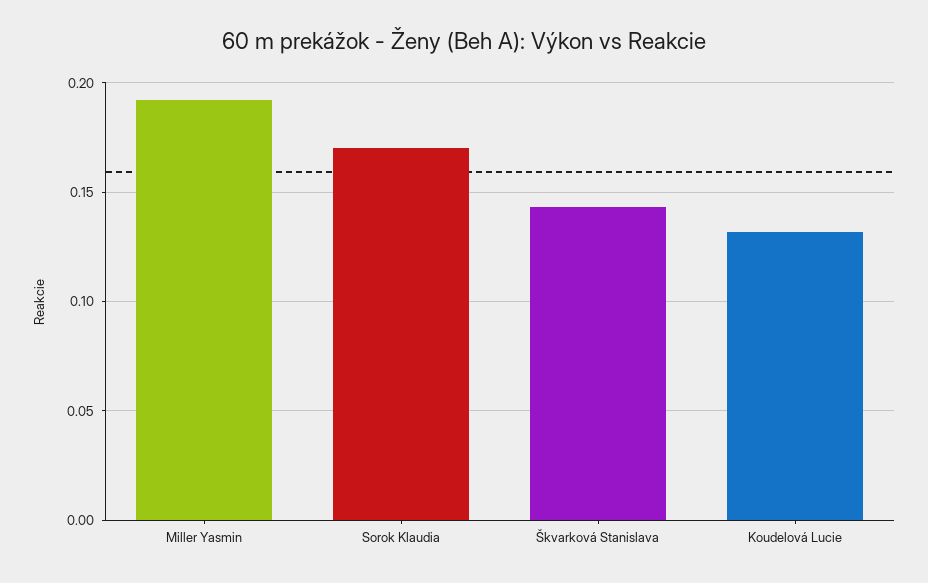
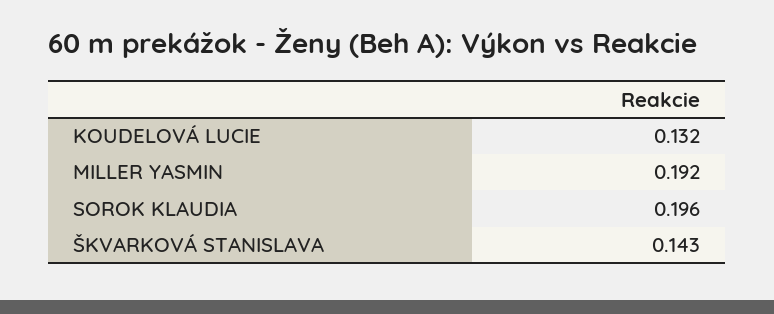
Sorok Klaudia: 0.17 -> 0.196

